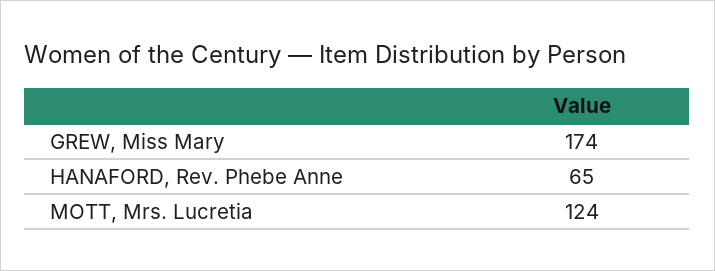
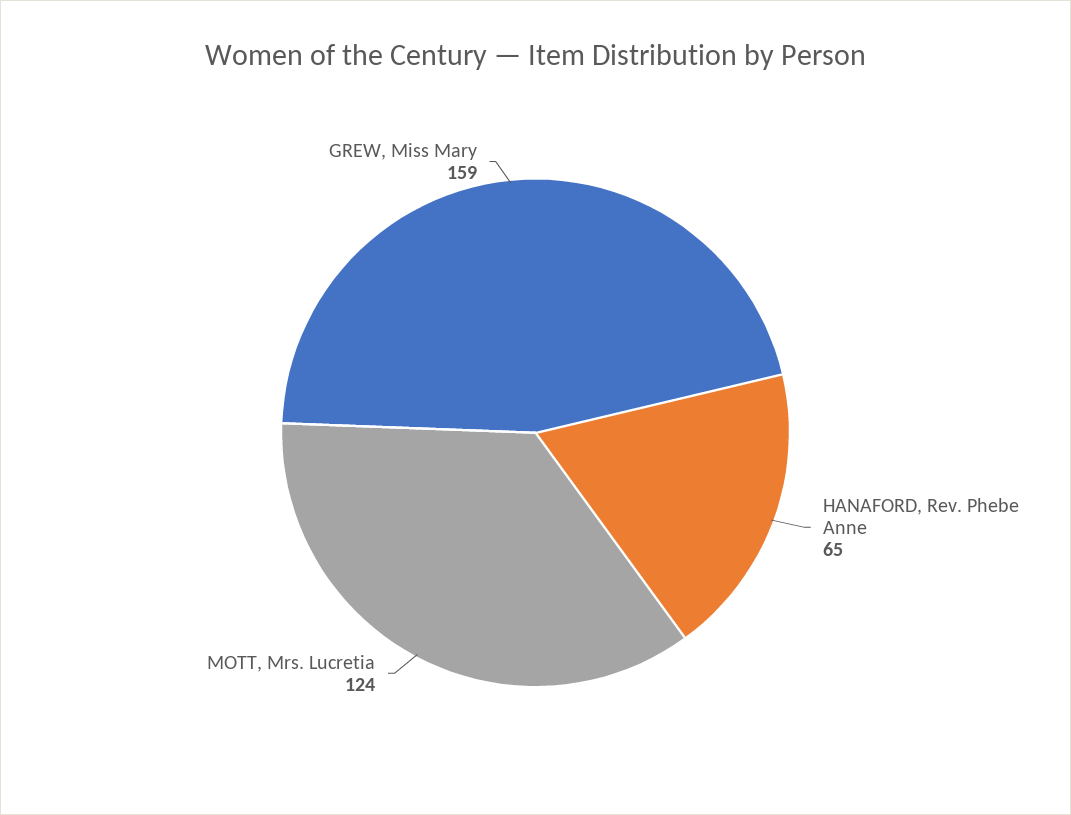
GREW, Miss Mary: 174 -> 159

